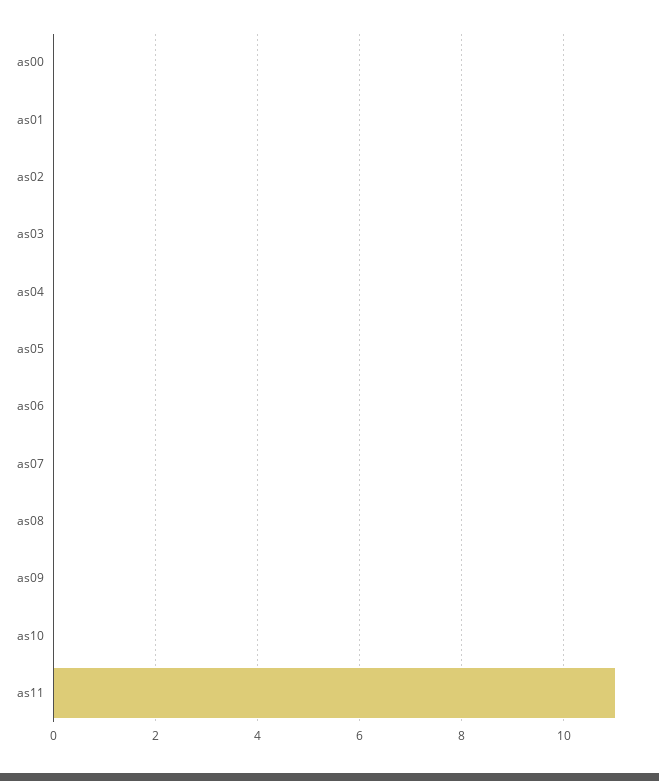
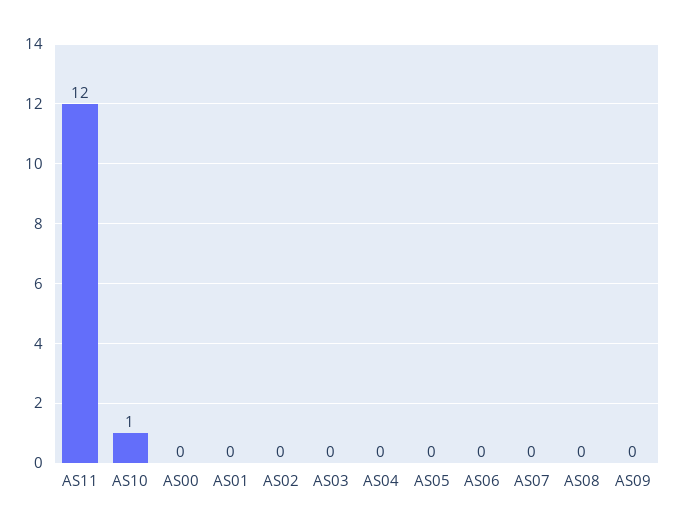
as10: 0 -> 1
as11: 11 -> 12

